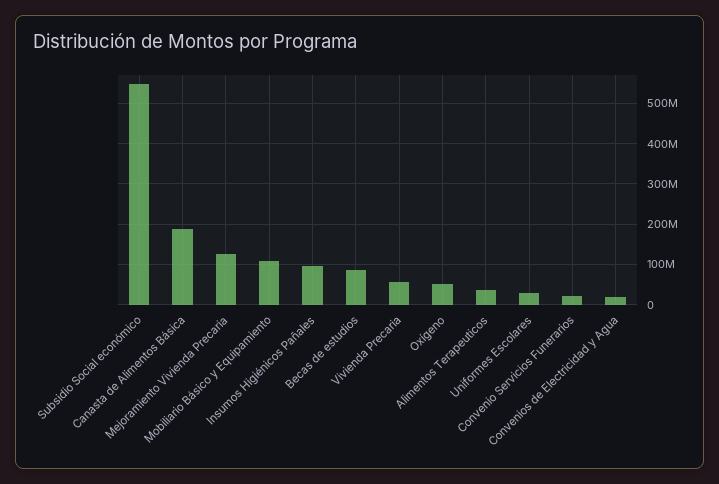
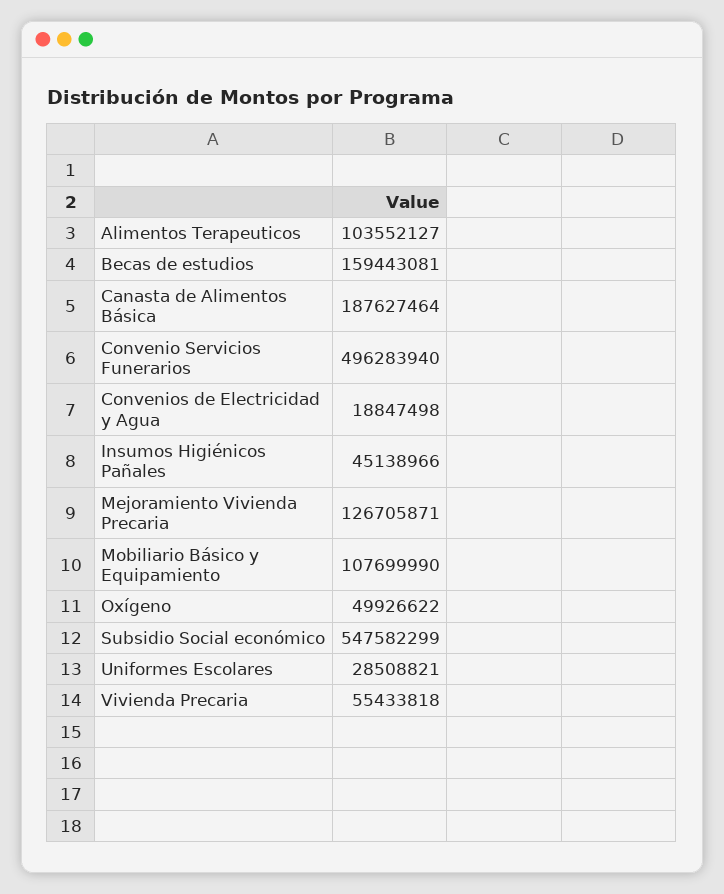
Insumos Higiénicos Pañales: 100000000 -> 45138966
Becas de estudios: 80000000 -> 159443081
Alimentos Terapeuticos: 40000000 -> 103552127
Convenio Servicios Funerarios: 20000000 -> 496283940

